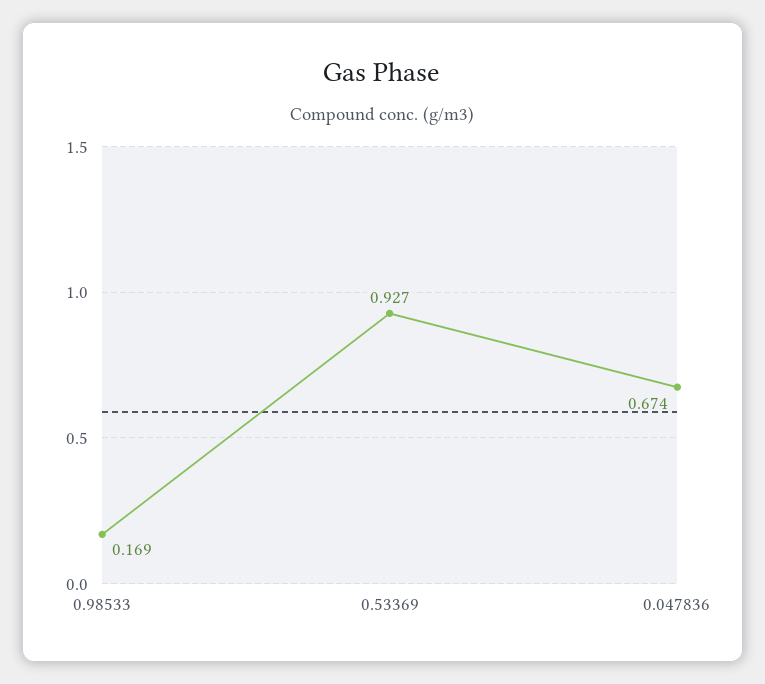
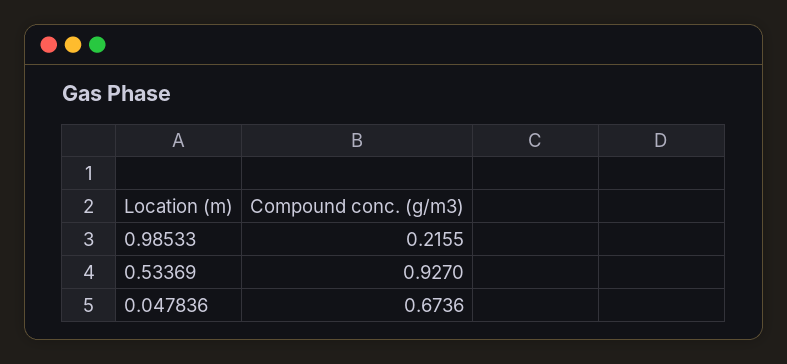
0.98533: 0.169 -> 0.2155

